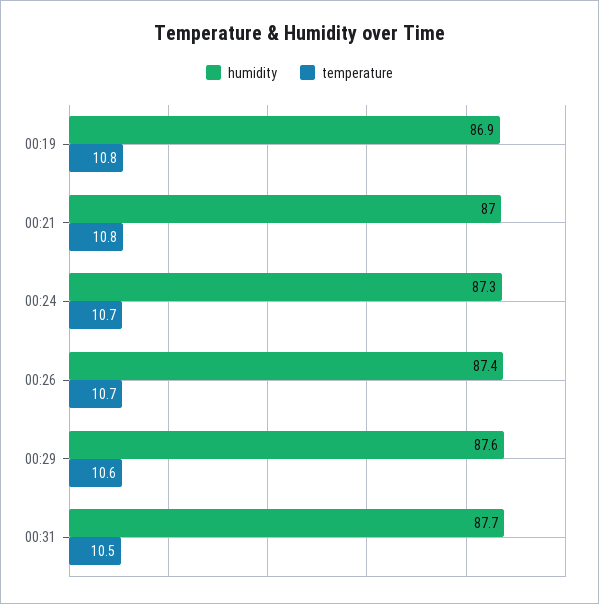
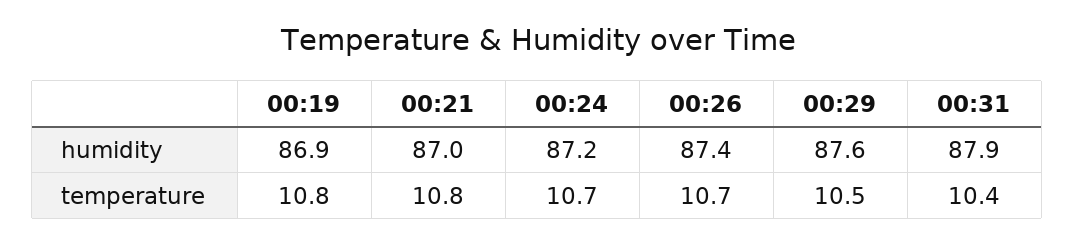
humidity, 00:24: 87.3 -> 87.2
temperature, 00:29: 10.6 -> 10.5
humidity, 00:31: 87.7 -> 87.9
temperature, 00:31: 10.5 -> 10.4

